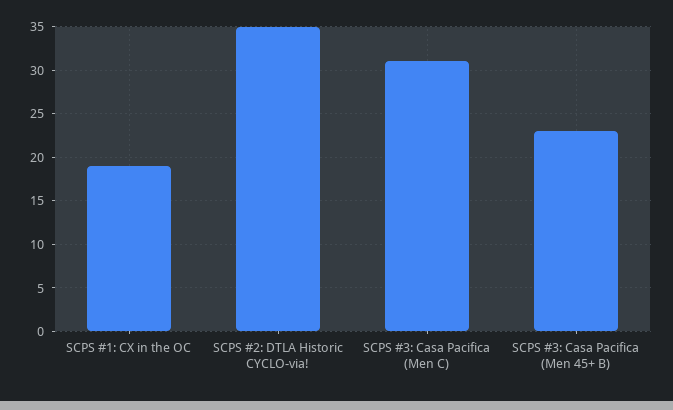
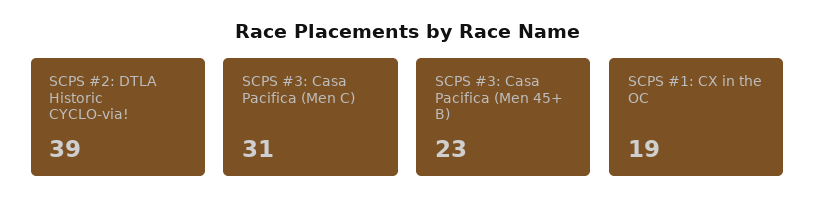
SCPS #2: DTLA Historic CYCLO-via!: 35 -> 39

